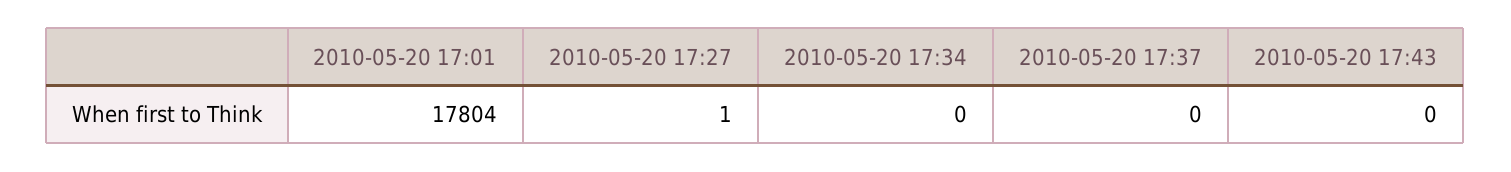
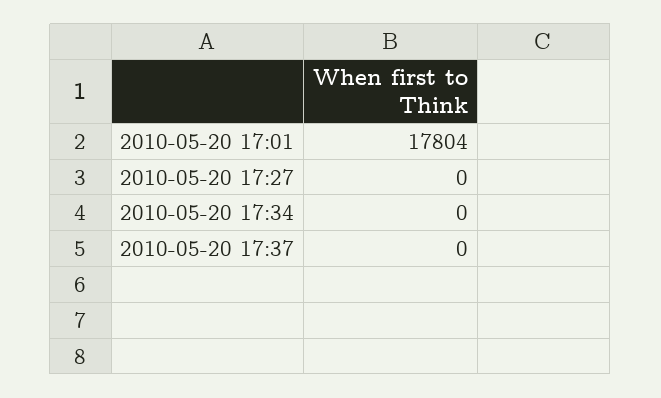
2010-05-20 17:27: 1 -> 0
2010-05-20 17:43: 0 -> none

